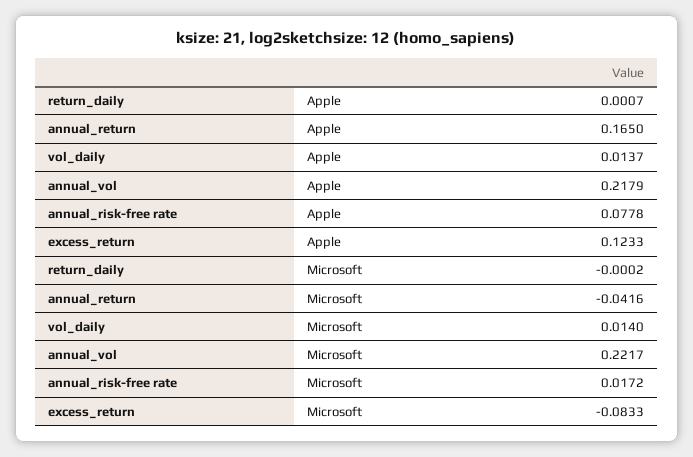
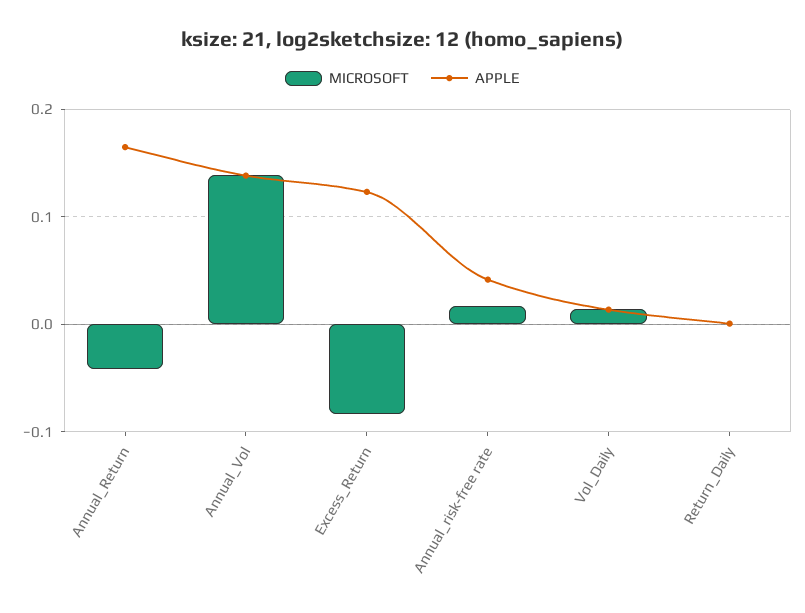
Apple, annual_vol: 0.2179 -> 0.14
Apple, annual_risk-free rate: 0.0778 -> 0.04
Microsoft, annual_vol: 0.2217 -> 0.14

